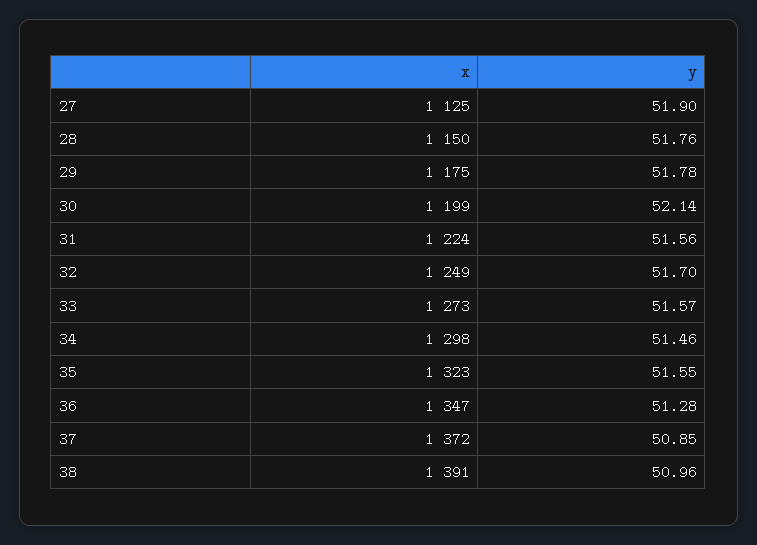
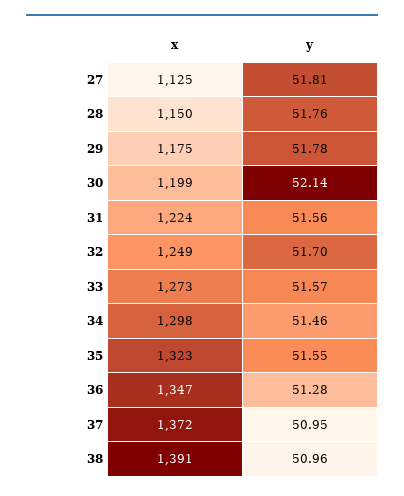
y, 27: 51.9 -> 51.81
y, 37: 50.85 -> 50.95

